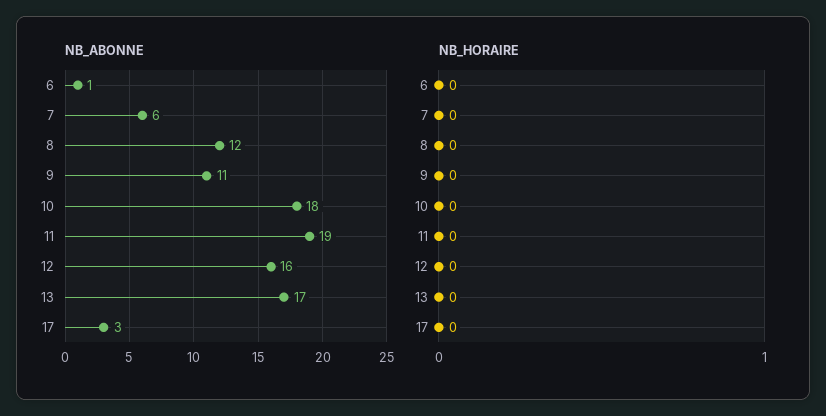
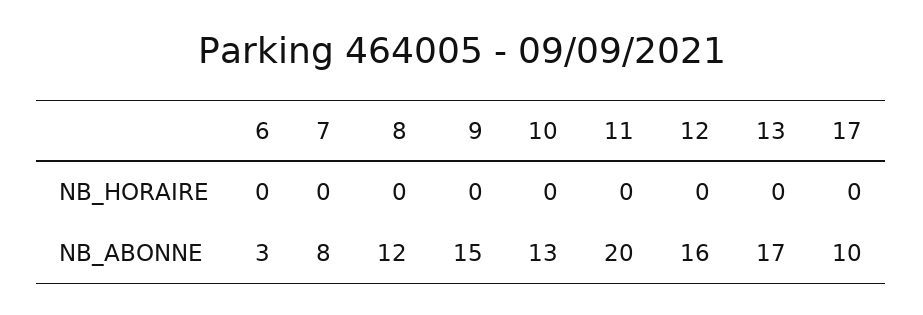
NB_ABONNE, 6: 1 -> 3
NB_ABONNE, 7: 6 -> 8
NB_ABONNE, 9: 11 -> 15
NB_ABONNE, 10: 18 -> 13
NB_ABONNE, 11: 19 -> 20
NB_ABONNE, 17: 3 -> 10

